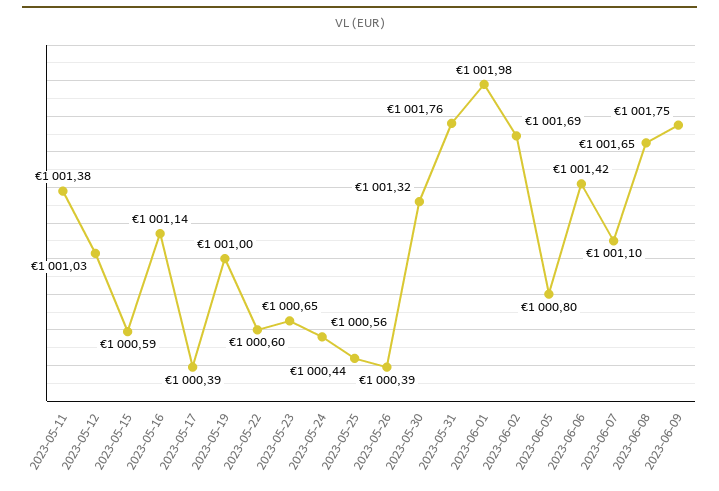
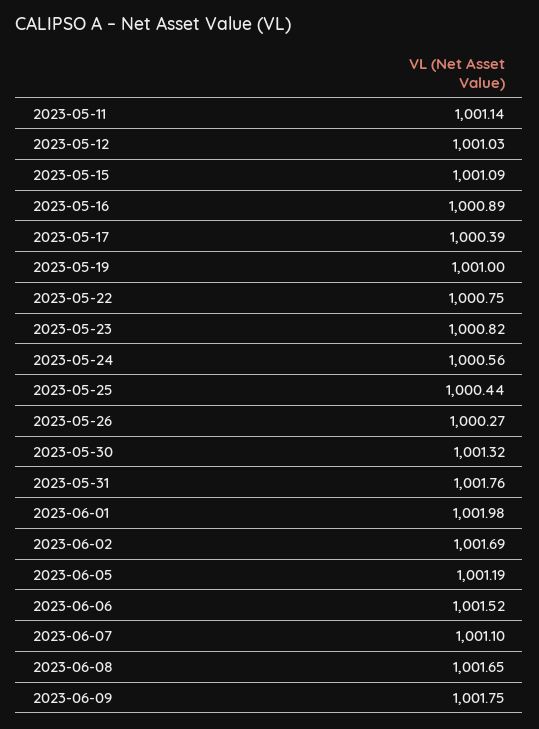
2023-05-11: 1001.38 -> 1001.14
2023-05-15: 1000.59 -> 1001.09
2023-05-16: 1001.14 -> 1000.89
2023-05-22: 1000.6 -> 1000.75
2023-05-23: 1000.65 -> 1000.82
2023-05-26: 1000.39 -> 1000.27
2023-06-05: 1000.8 -> 1001.19
2023-06-06: 1001.42 -> 1001.52

